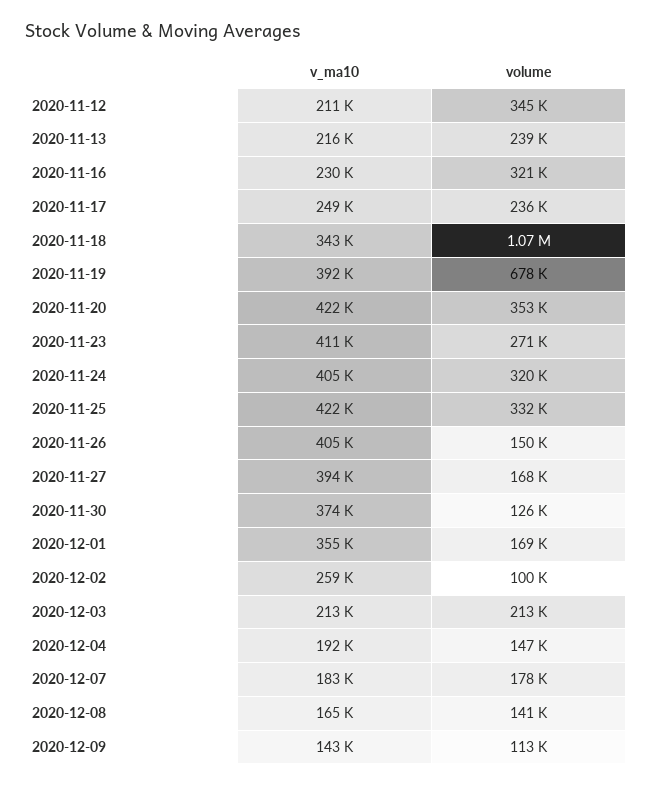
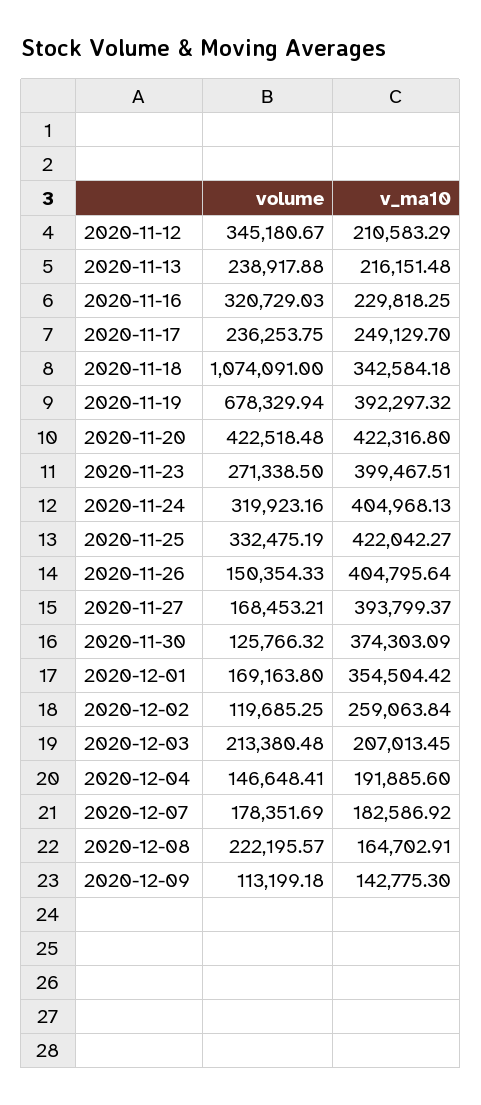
volume, 2020-11-20: 353000 -> 422518.48
v_ma10, 2020-11-23: 411000 -> 399467.51
volume, 2020-12-02: 100000 -> 119685.25
v_ma10, 2020-12-03: 213000 -> 207013.45
volume, 2020-12-08: 141000 -> 222195.57

